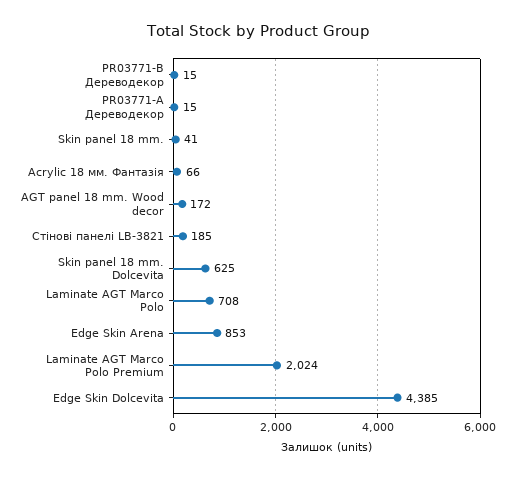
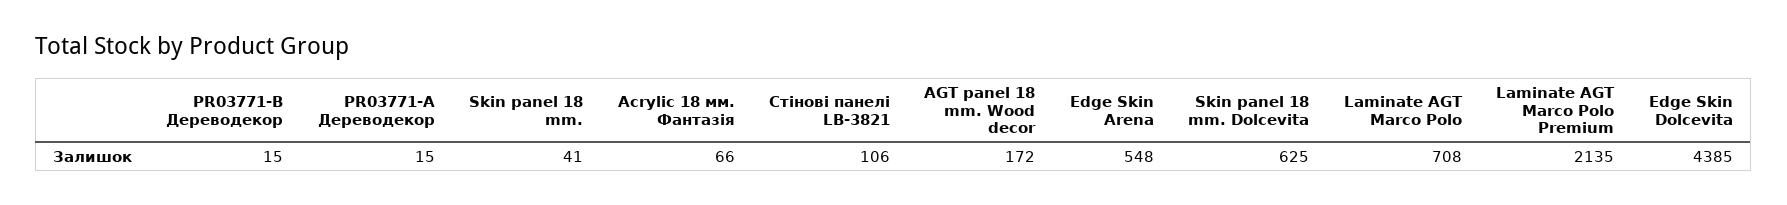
Стінові панелі LB-3821: 185 -> 106
Edge Skin Arena: 853 -> 548
Laminate AGT Marco Polo Premium: 2024 -> 2135

